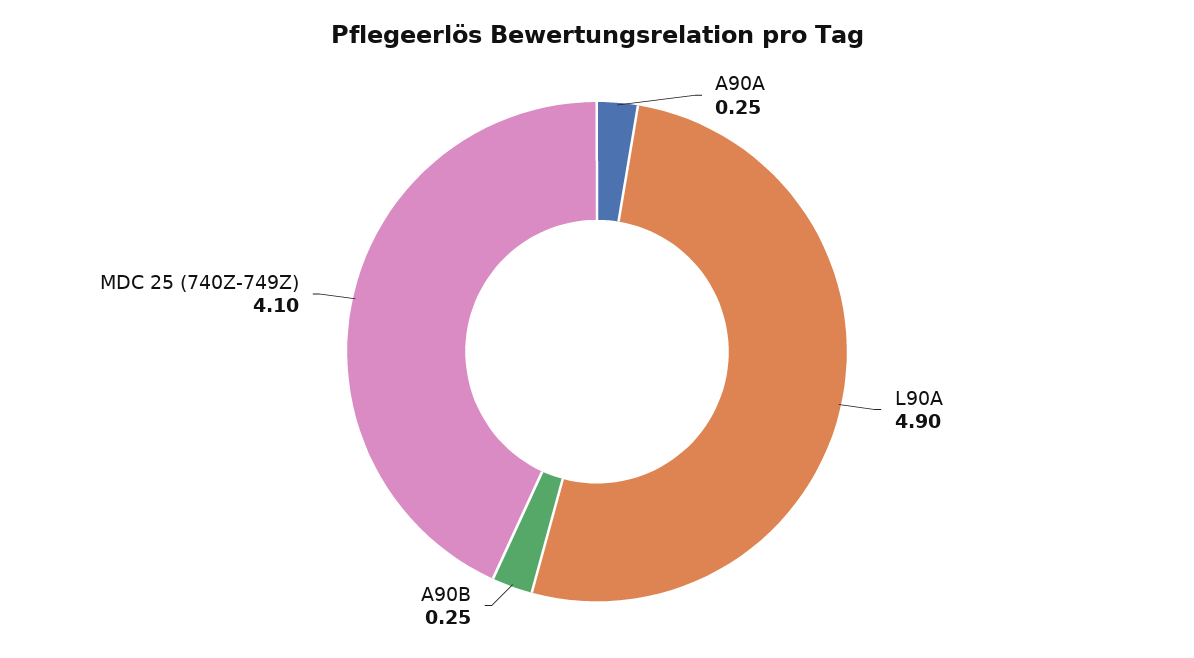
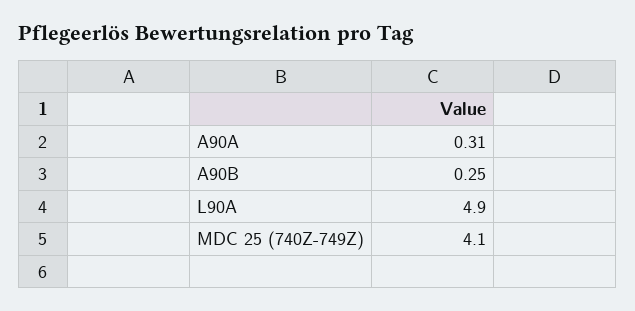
A90A: 0.25 -> 0.31

